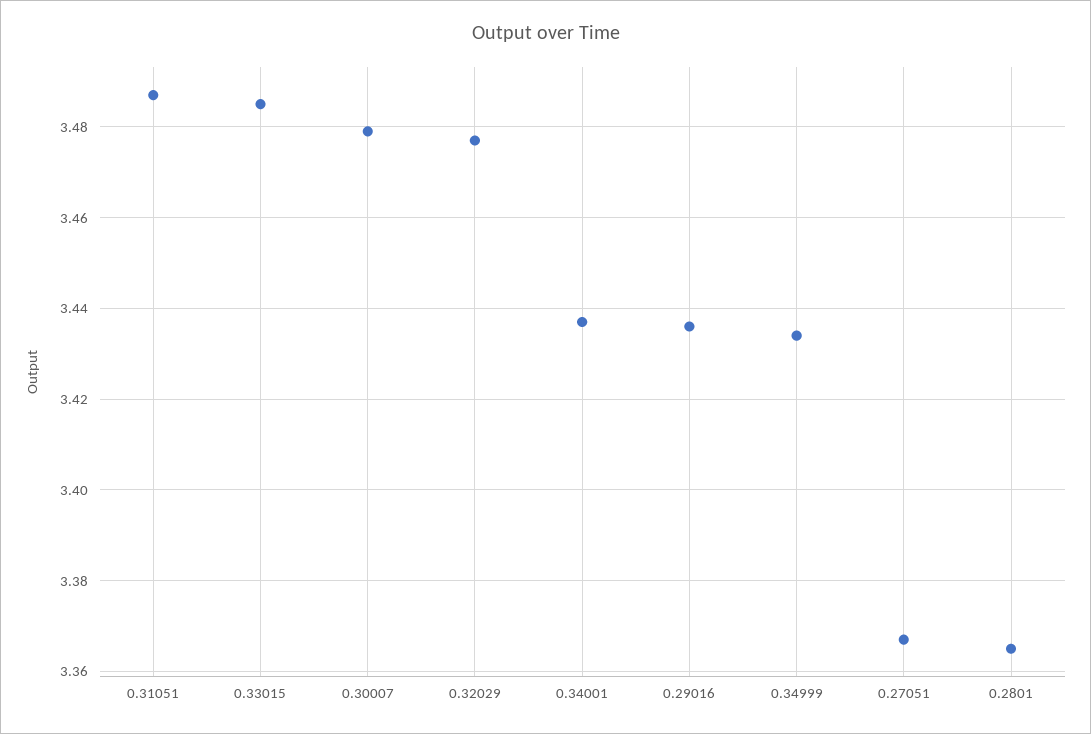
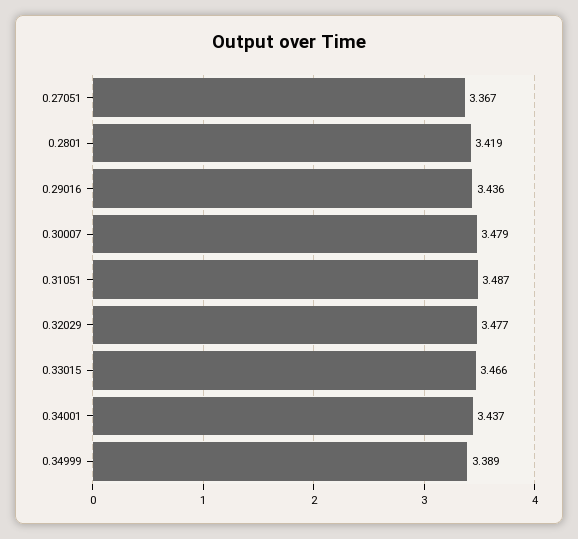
0.33015: 3.485 -> 3.466
0.34999: 3.435 -> 3.389
0.2801: 3.365 -> 3.419

